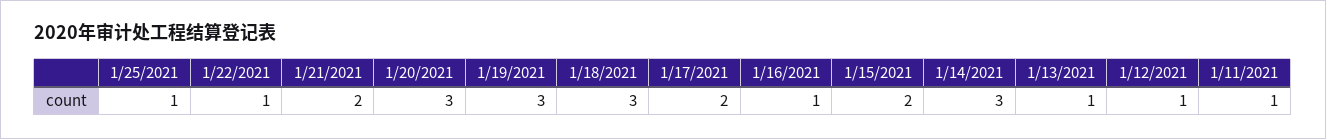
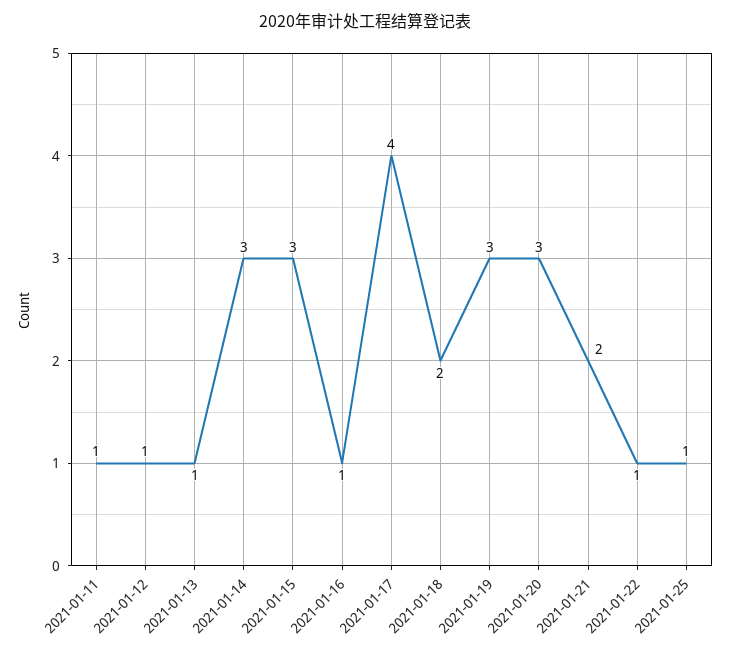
1/18/2021: 3 -> 2
1/17/2021: 2 -> 4
1/15/2021: 2 -> 3

